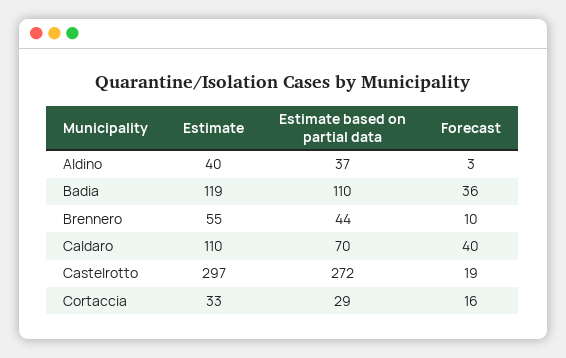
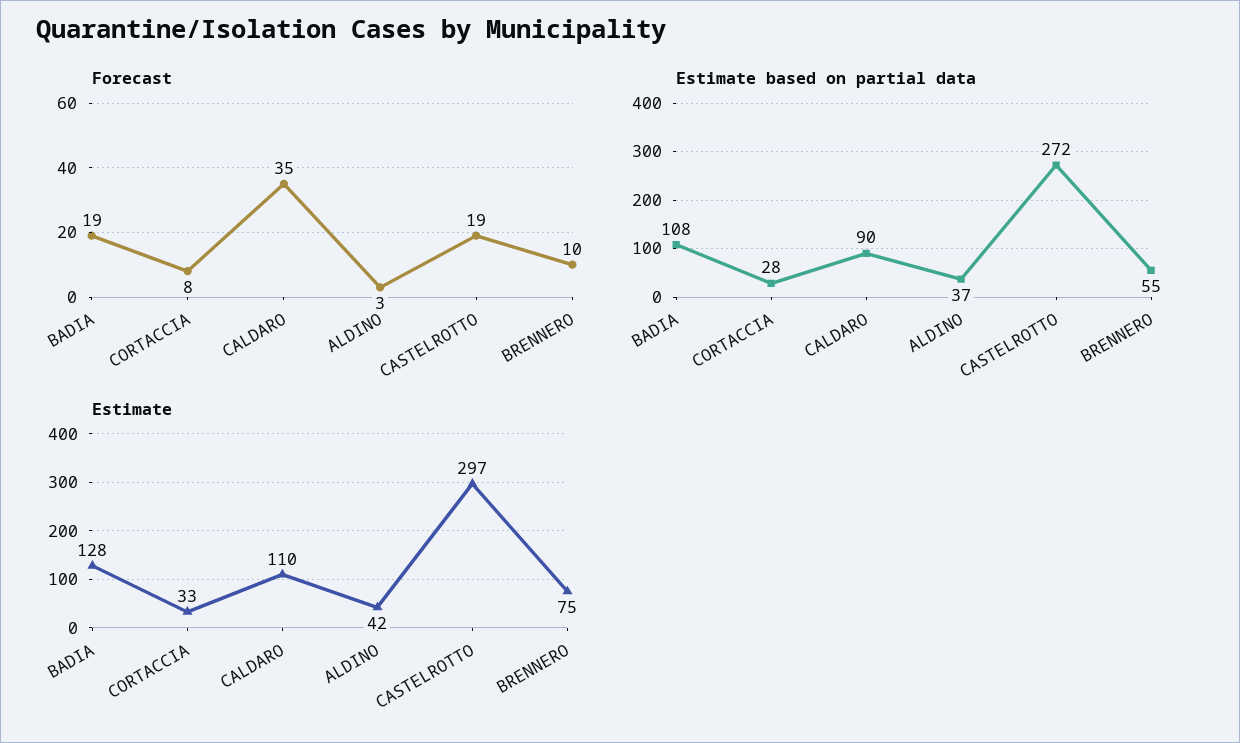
Estimate, Aldino: 40 -> 42
Estimate, Badia: 119 -> 128
Estimate based on partial data, Badia: 110 -> 108
Forecast, Badia: 36 -> 19
Estimate, Brennero: 55 -> 75
Estimate based on partial data, Brennero: 44 -> 55
Estimate based on partial data, Caldaro: 70 -> 90
Forecast, Caldaro: 40 -> 35
Estimate based on partial data, Cortaccia: 29 -> 28
Forecast, Cortaccia: 16 -> 8

